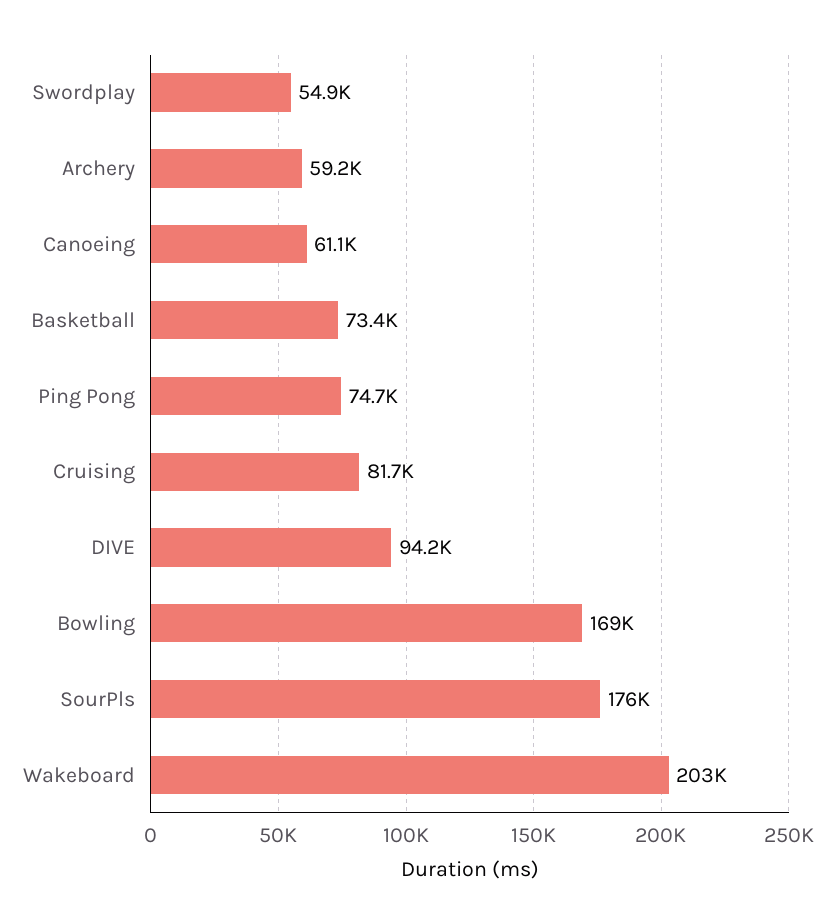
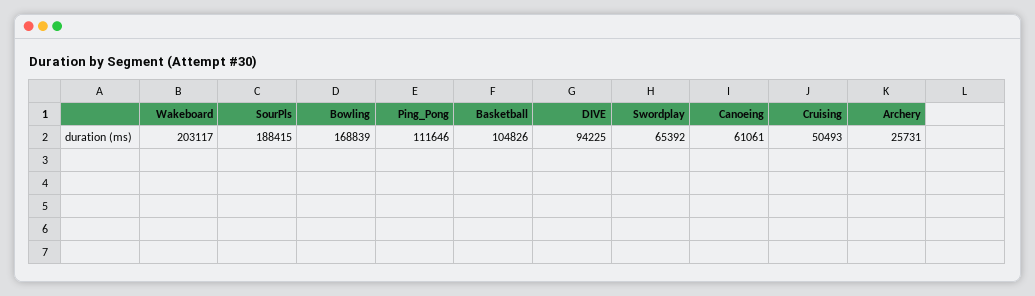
Swordplay: 54900 -> 65392
Archery: 59200 -> 25731
Basketball: 73400 -> 104826
Ping Pong: 74700 -> 111646
Cruising: 81700 -> 50493
SourPls: 176000 -> 188415

